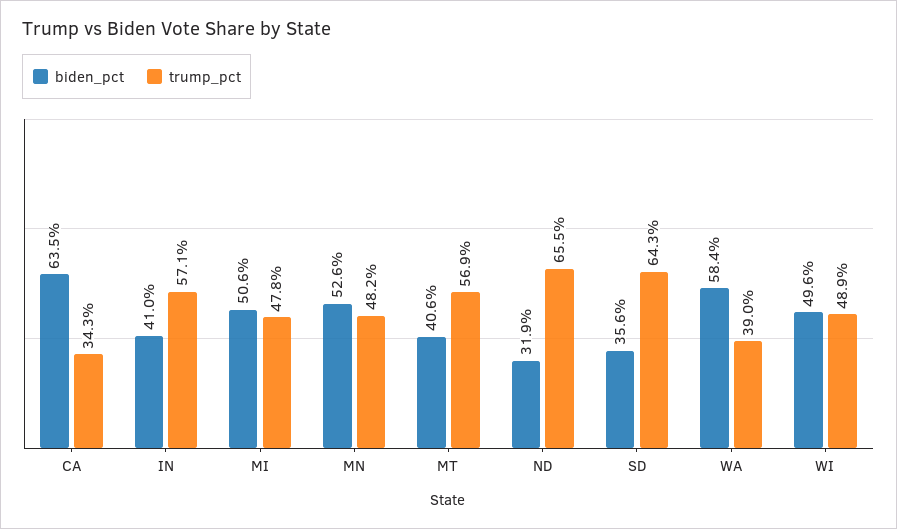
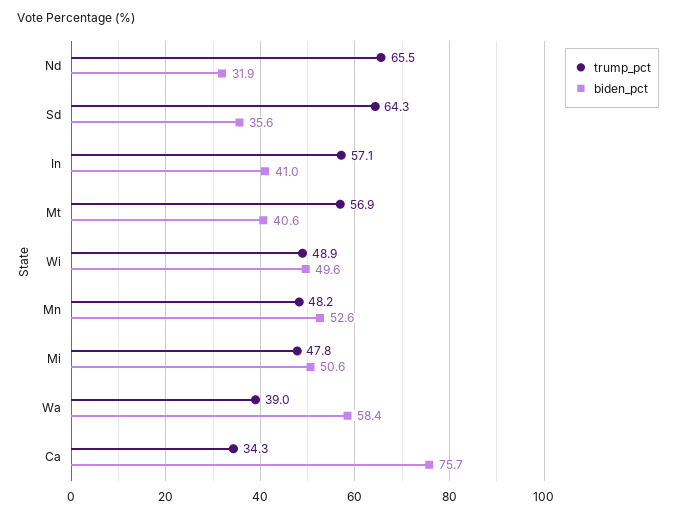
biden_pct, CA: 63.5 -> 75.7

